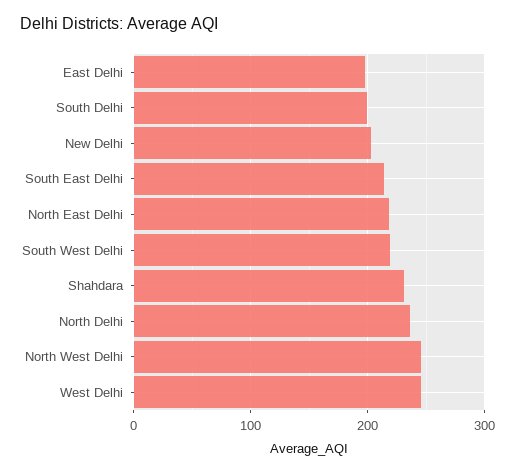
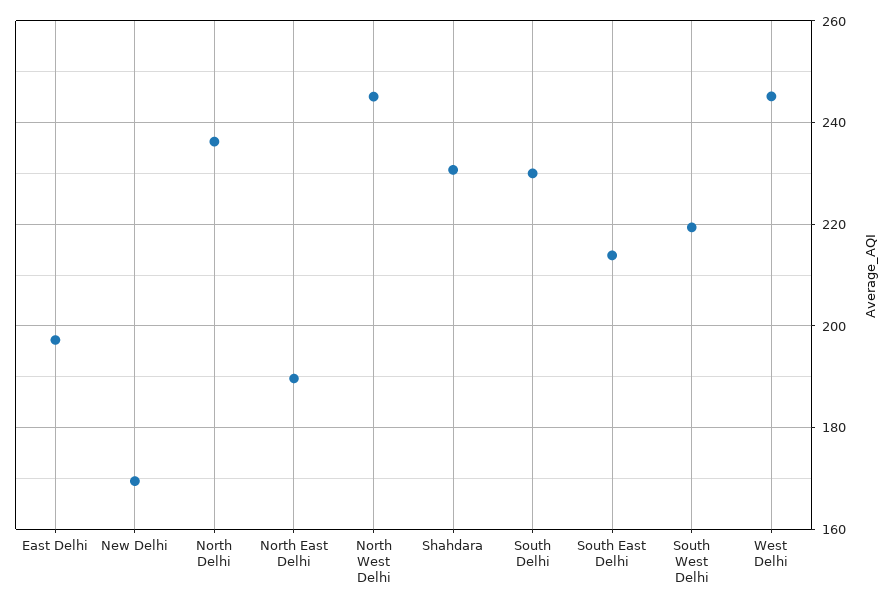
South Delhi: 200 -> 230
New Delhi: 200 -> 170
North East Delhi: 220 -> 190

